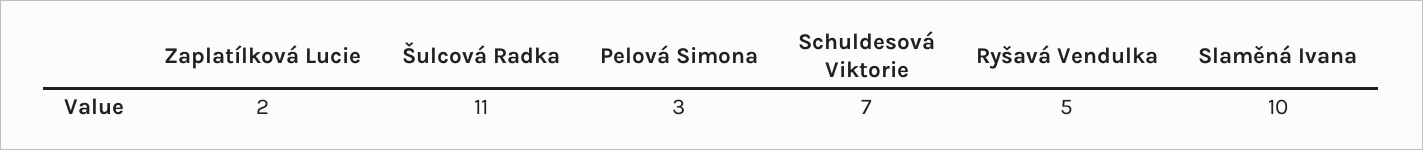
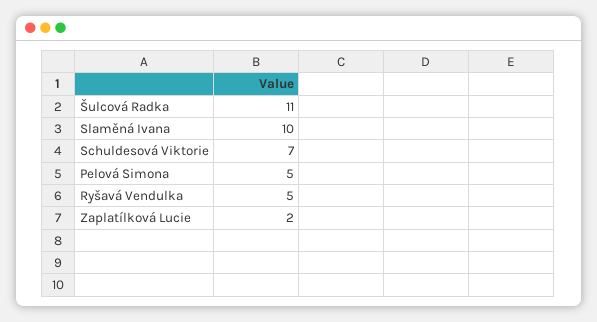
Pelová Simona: 3 -> 5

